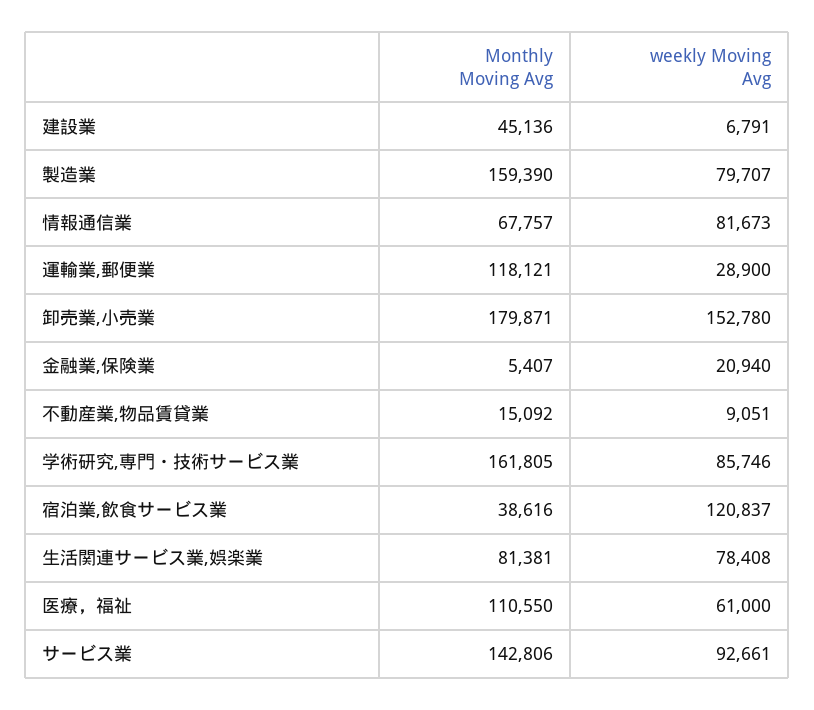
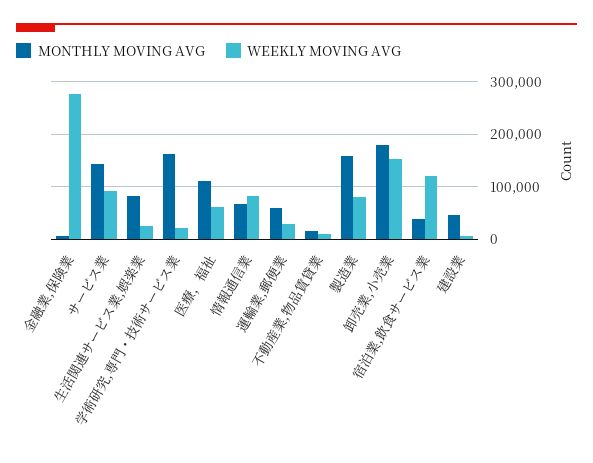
Monthly Moving Avg, 運輸業,郵便業: 118121 -> 60000
weekly Moving Avg, 金融業,保険業: 20940 -> 280000
weekly Moving Avg, 学術研究,専門・技術サービス業: 85746 -> 20000
weekly Moving Avg, 生活関連サービス業,娯楽業: 78408 -> 20000

